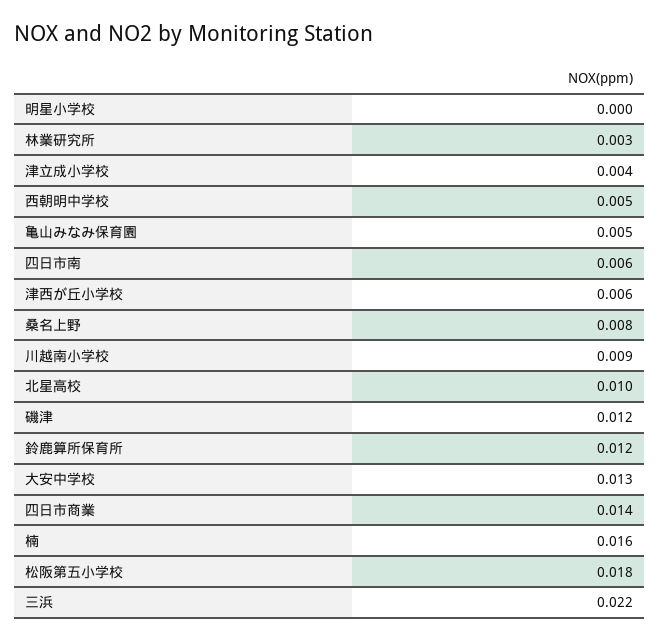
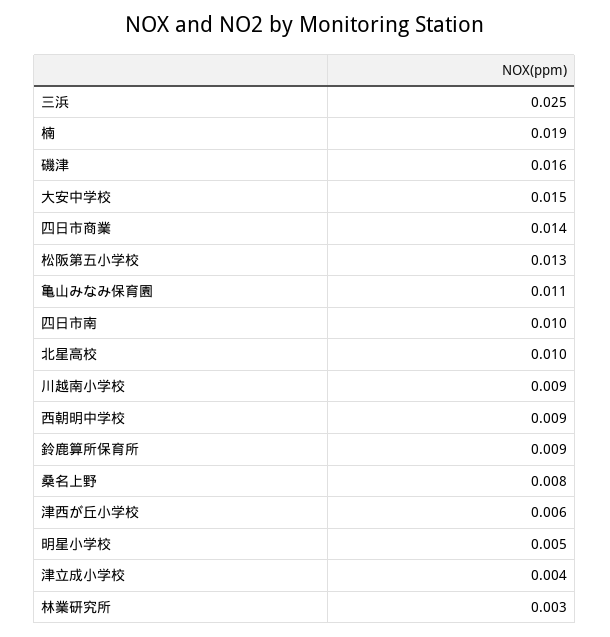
明星小学校: 0 -> 0.005
西朝明中学校: 0.005 -> 0.009
亀山みなみ保育園: 0.005 -> 0.011
四日市南: 0.006 -> 0.01
磯津: 0.012 -> 0.016
鈴鹿算所保育所: 0.012 -> 0.009
大安中学校: 0.013 -> 0.015
楠: 0.016 -> 0.019
松阪第五小学校: 0.018 -> 0.013
三浜: 0.022 -> 0.025

